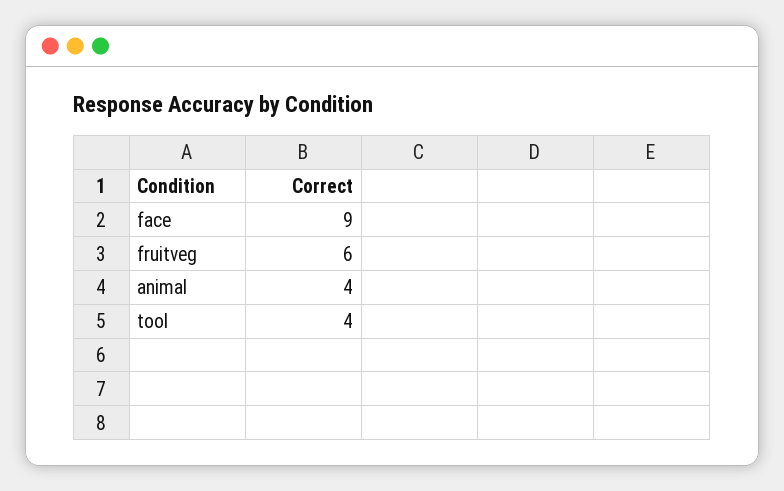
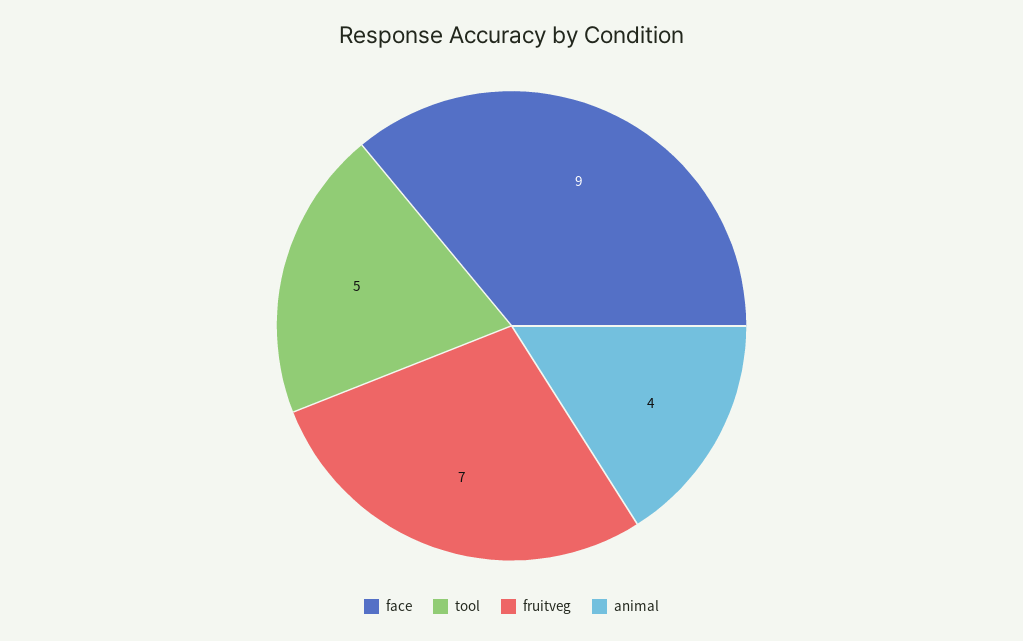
fruitveg: 6 -> 7
tool: 4 -> 5

